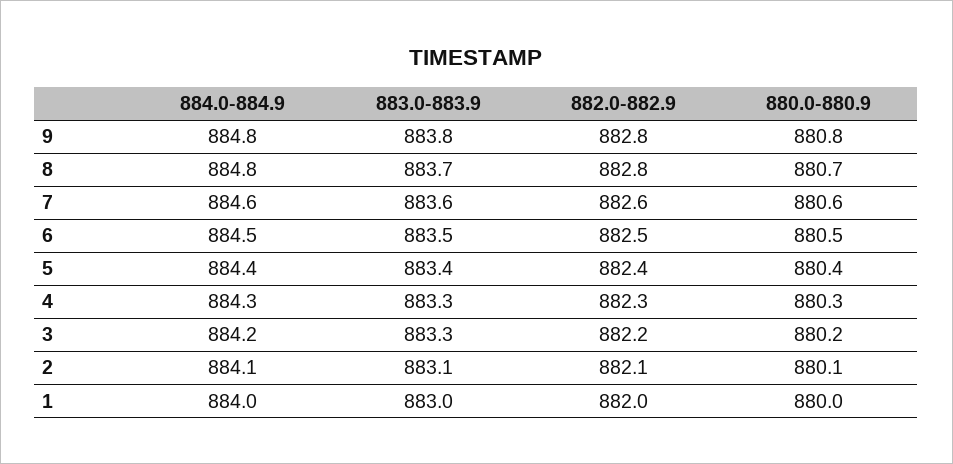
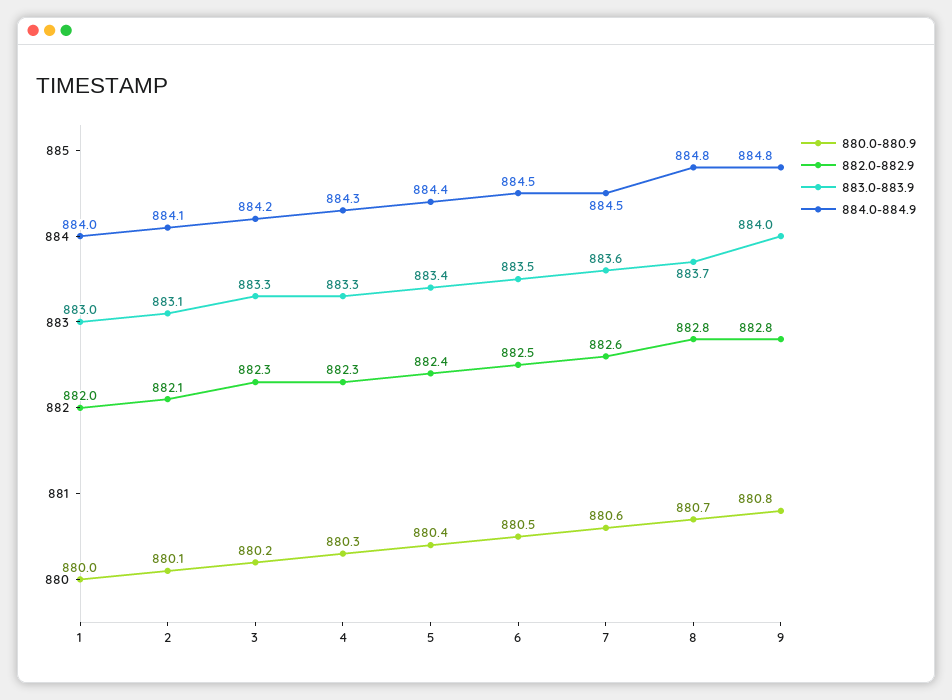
883.0-883.9, 9: 883.8 -> 884
884.0-884.9, 7: 884.6 -> 884.5
882.0-882.9, 3: 882.2 -> 882.3

